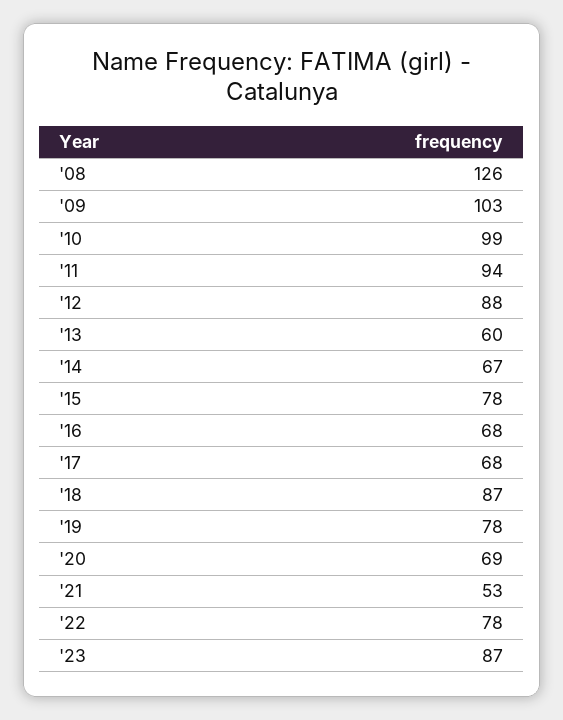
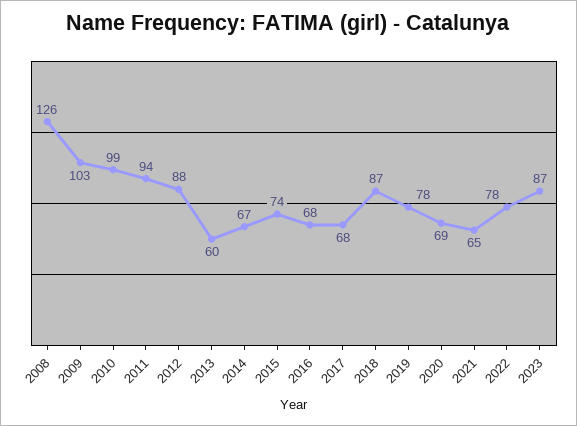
'15: 78 -> 74
'21: 53 -> 65

